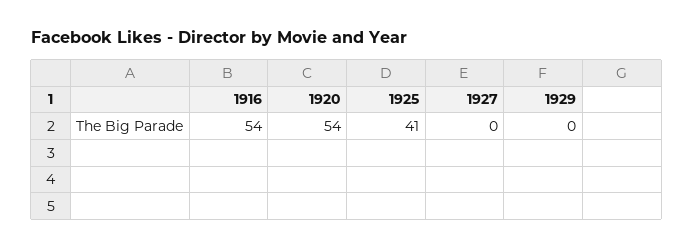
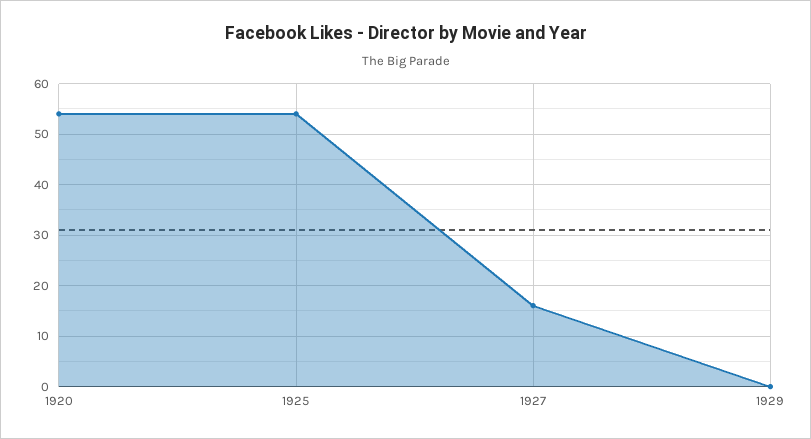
1916: 54 -> none
1925: 41 -> 55
1927: 0 -> 15

